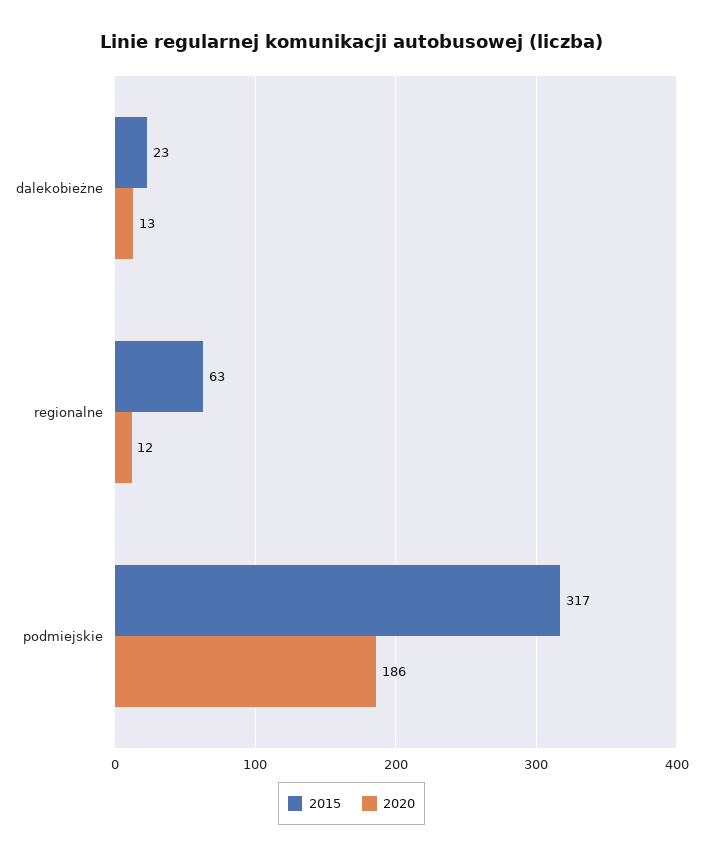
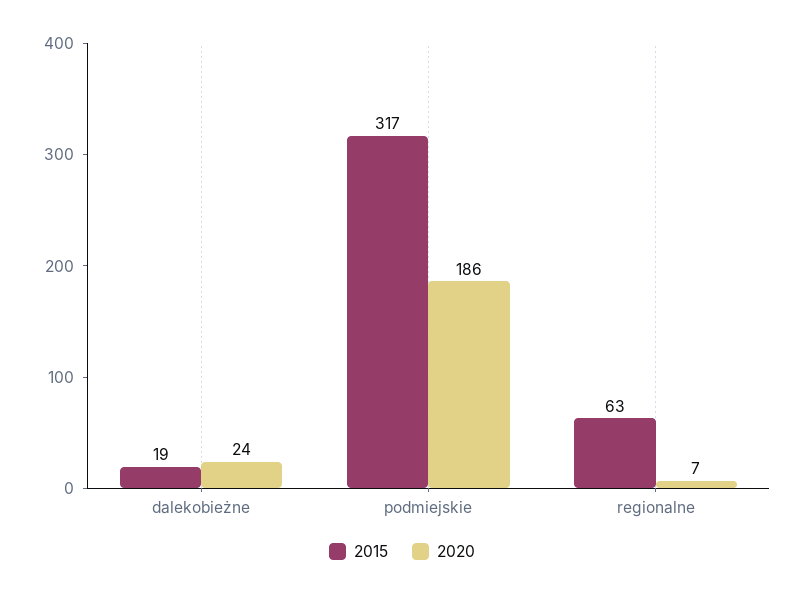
2015, dalekobieżne: 23 -> 19
2020, dalekobieżne: 13 -> 24
2020, regionalne: 12 -> 7

